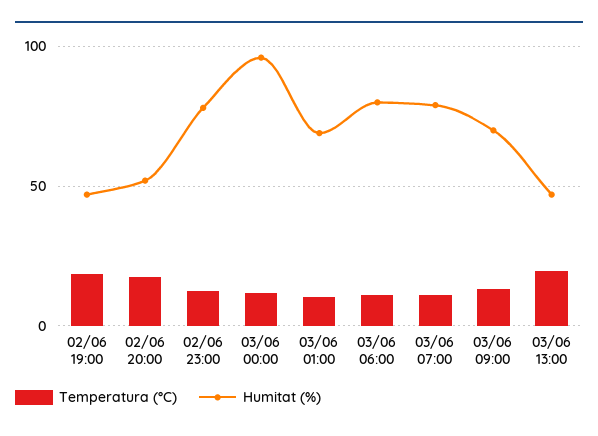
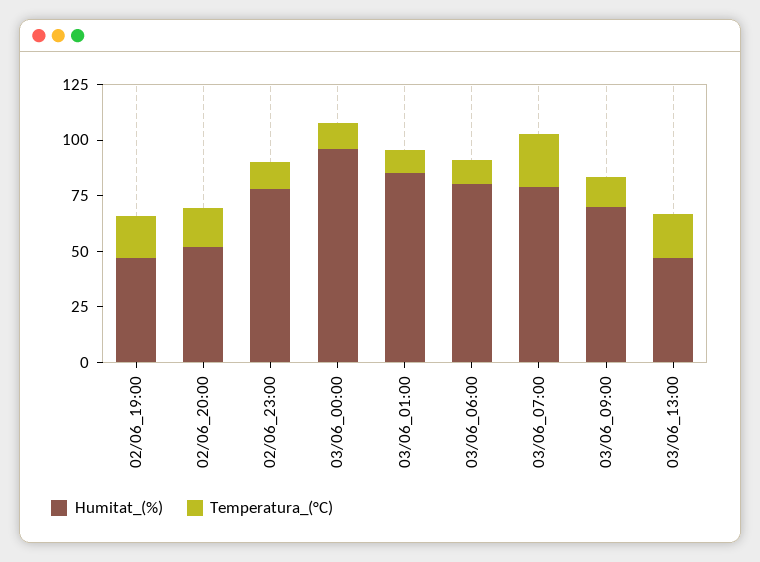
Humitat (%), 03/06 01:00: 70 -> 85
Temperatura (°C), 03/06 07:00: 10 -> 25

